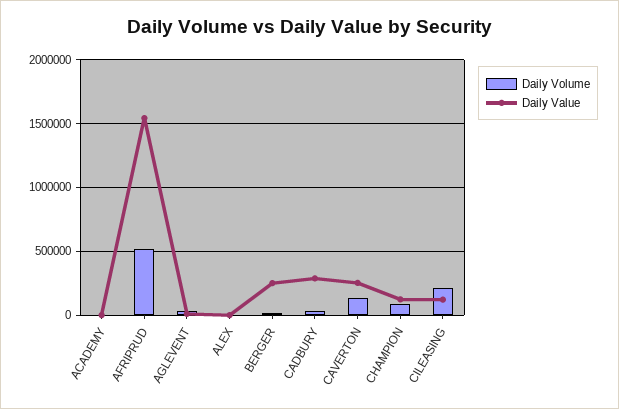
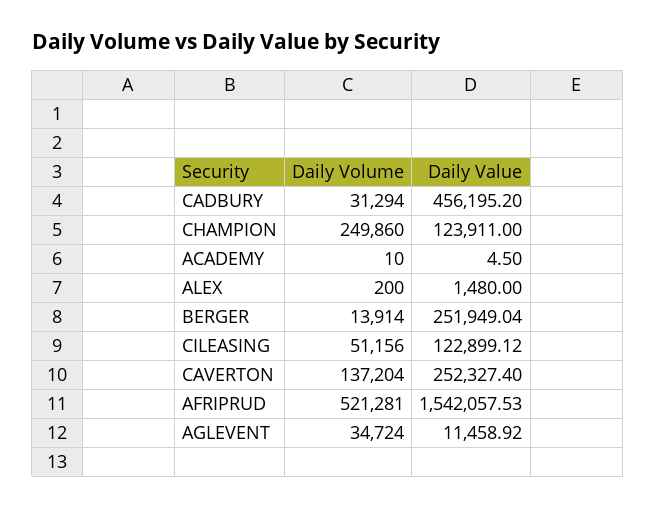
Daily Value, CADBURY: 300000 -> 456195.2
Daily Volume, CHAMPION: 100000 -> 249860
Daily Volume, CILEASING: 200000 -> 51156

